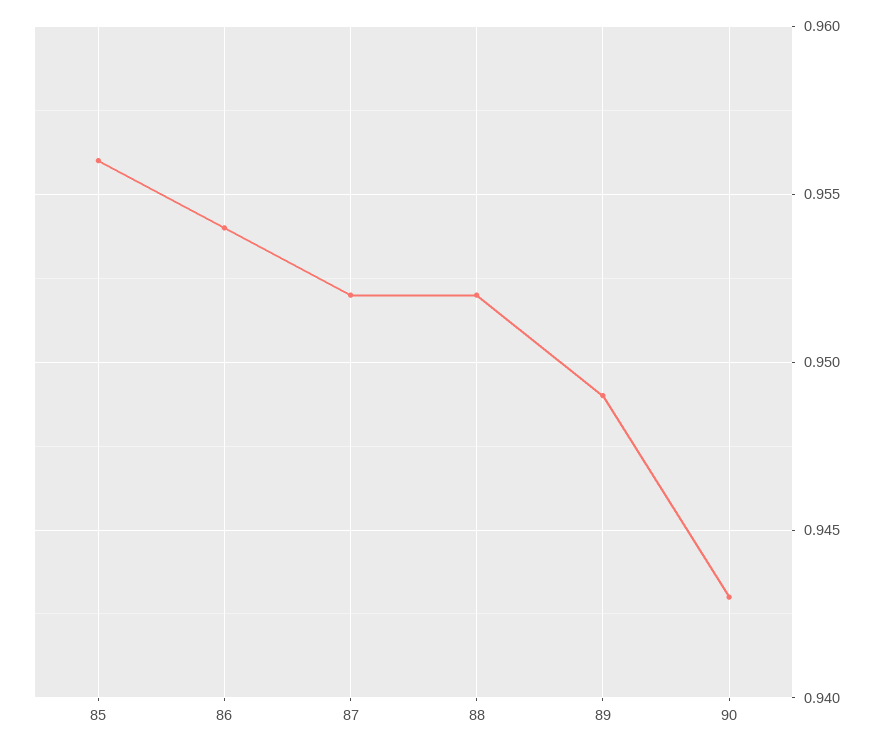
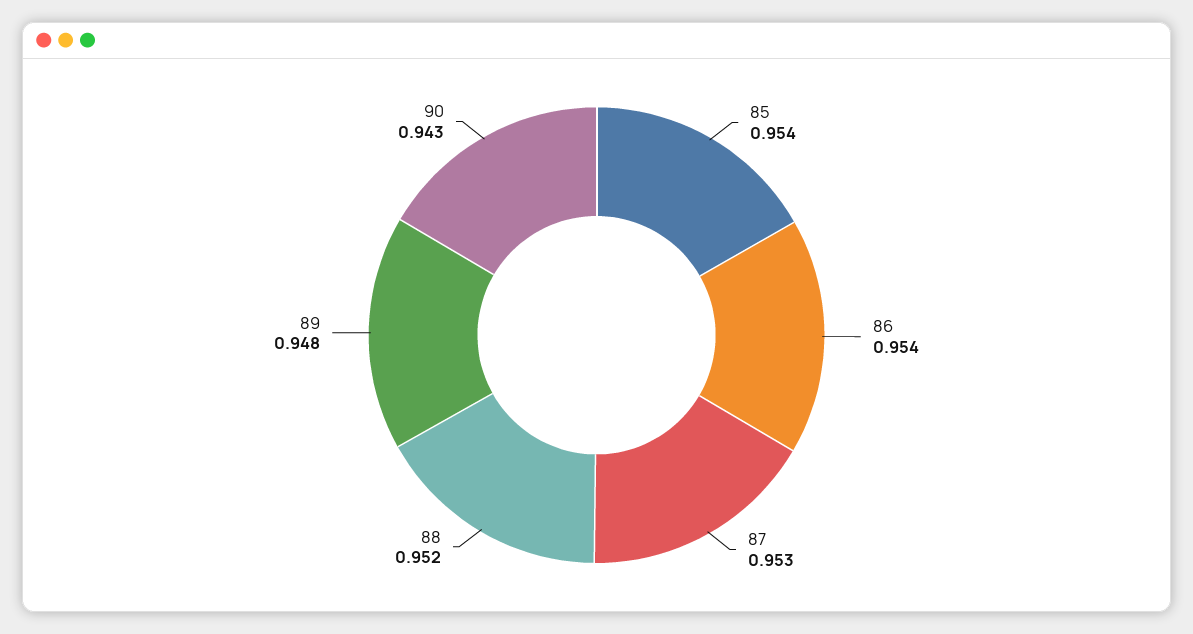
85: 0.956 -> 0.954
87: 0.952 -> 0.953
89: 0.949 -> 0.948

